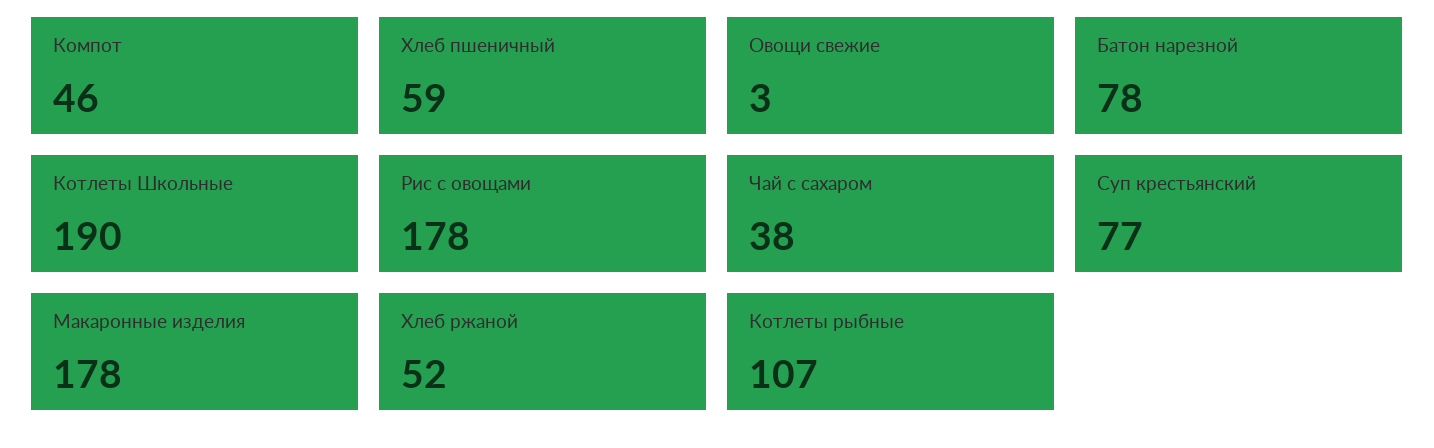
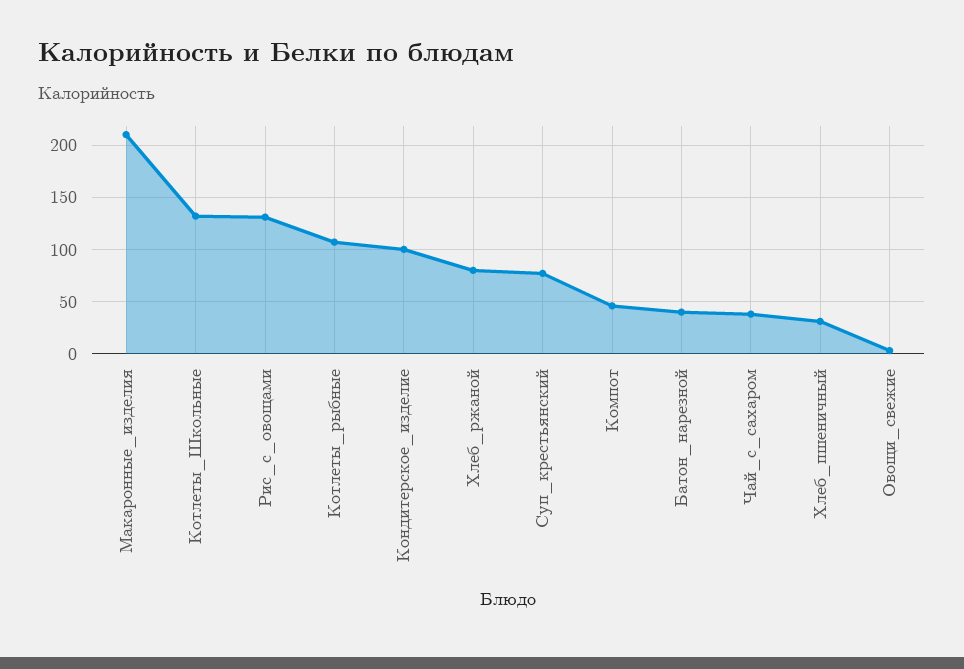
Хлеб пшеничный: 59 -> 30
Батон нарезной: 78 -> 40
Котлеты Школьные: 190 -> 130
Рис с овощами: 178 -> 130
Макаронные изделия: 178 -> 210
Хлеб ржаной: 52 -> 80
Кондитерское_изделие: none -> 100

